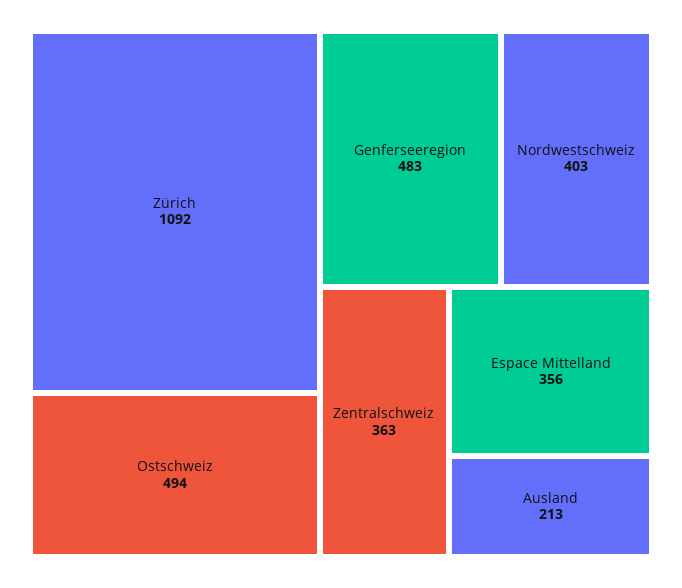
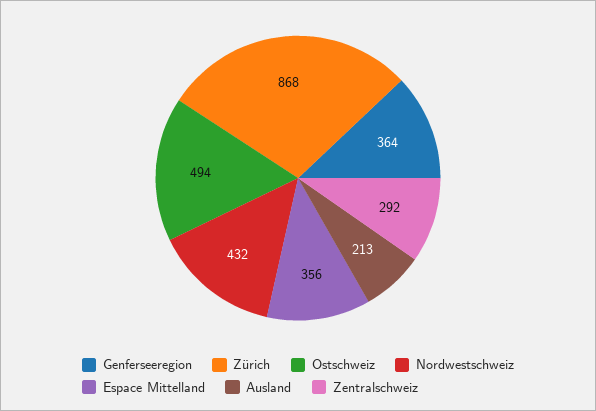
Zürich: 1092 -> 868
Genferseeregion: 483 -> 364
Nordwestschweiz: 403 -> 432
Zentralschweiz: 363 -> 292

